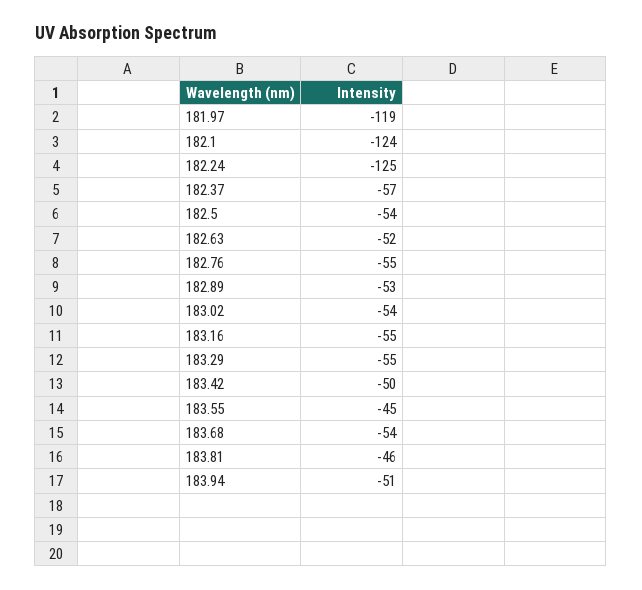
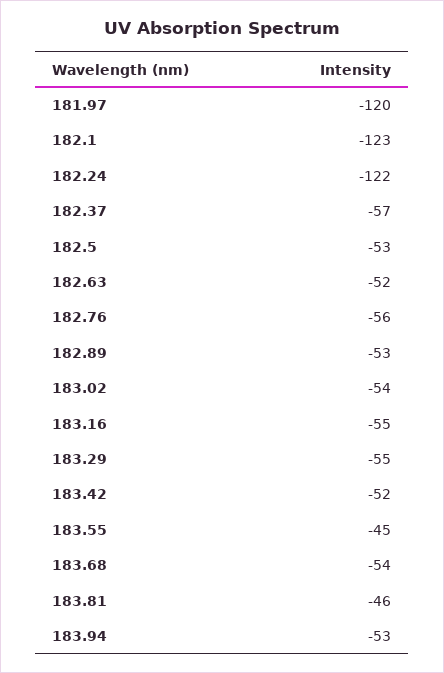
181.97: -119 -> -120
182.1: -124 -> -123
182.24: -125 -> -122
182.5: -54 -> -53
182.76: -55 -> -56
183.42: -50 -> -52
183.94: -51 -> -53

